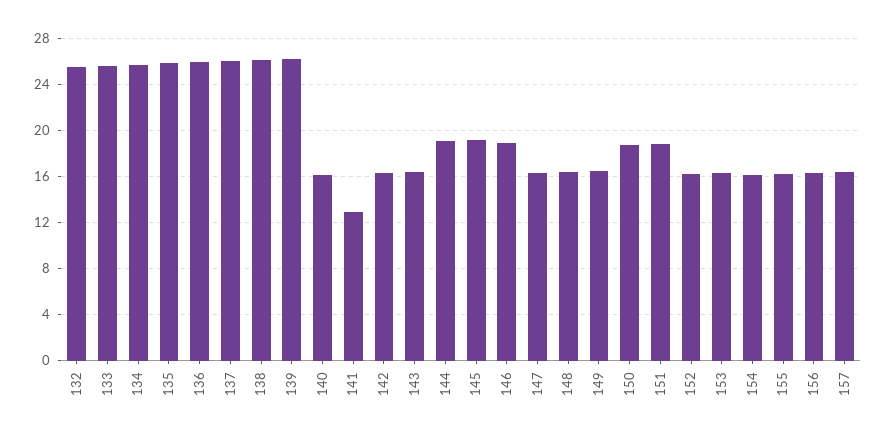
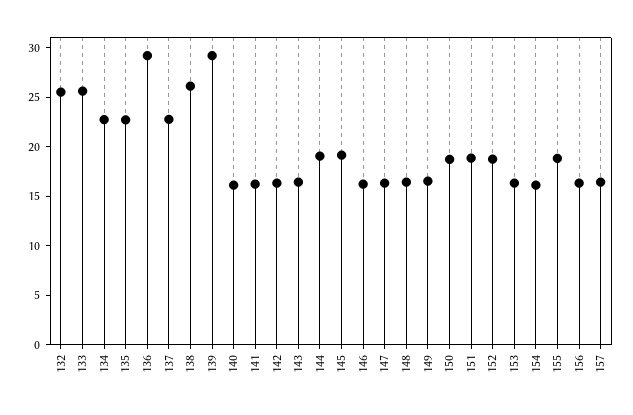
134: 26 -> 23
135: 26 -> 23
136: 26 -> 29
137: 26 -> 23
139: 26 -> 29
141: 13 -> 16
146: 19 -> 16
152: 16 -> 19
155: 16 -> 19

